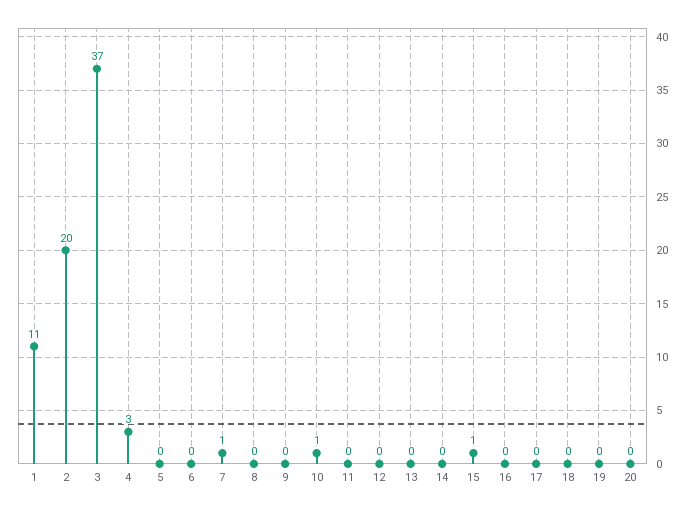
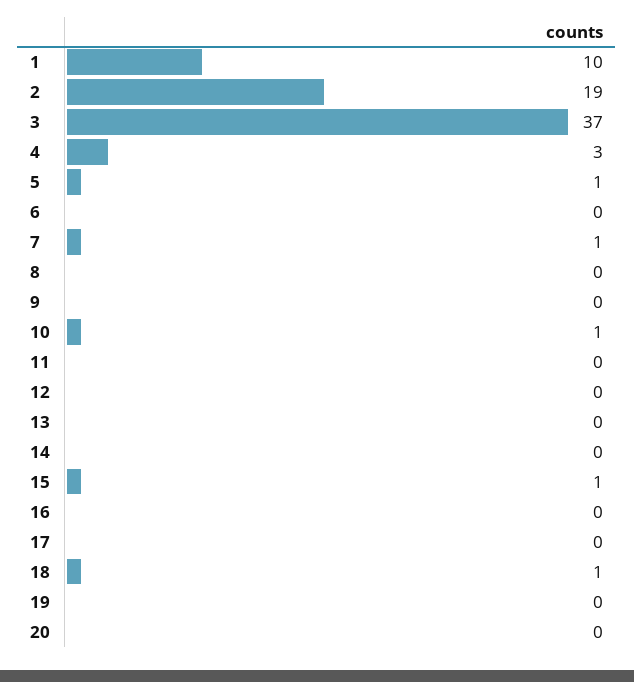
1: 11 -> 10
2: 20 -> 19
5: 0 -> 1
18: 0 -> 1

